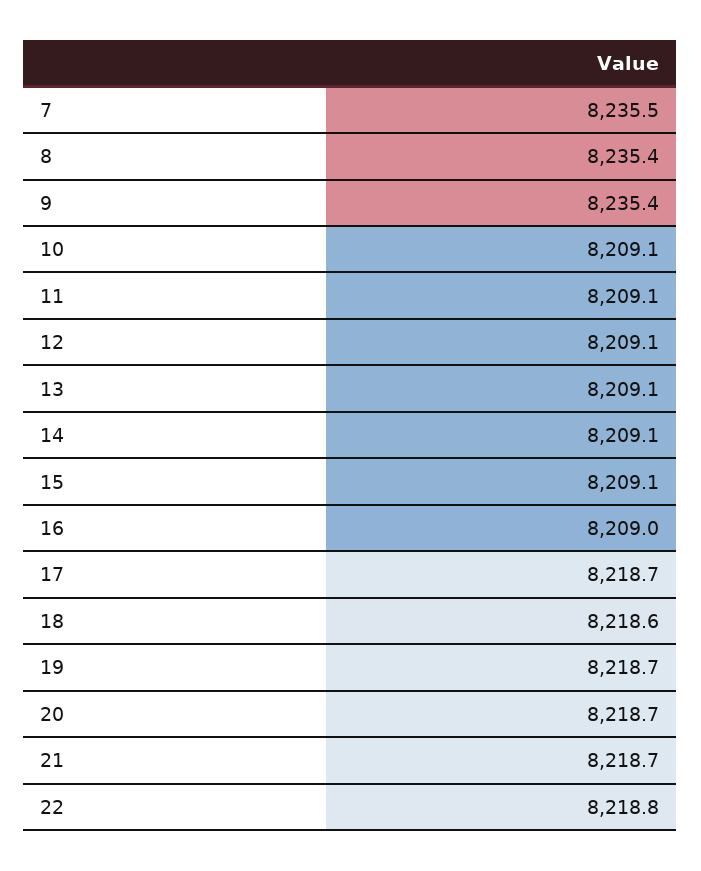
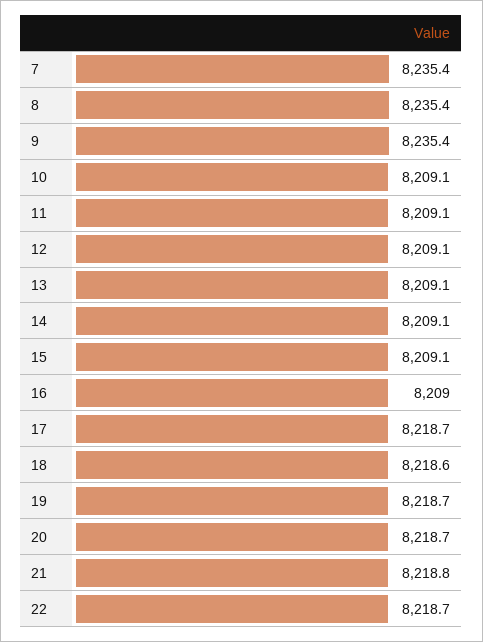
7: 8235.5 -> 8235.4
21: 8218.7 -> 8218.8
22: 8218.8 -> 8218.7

